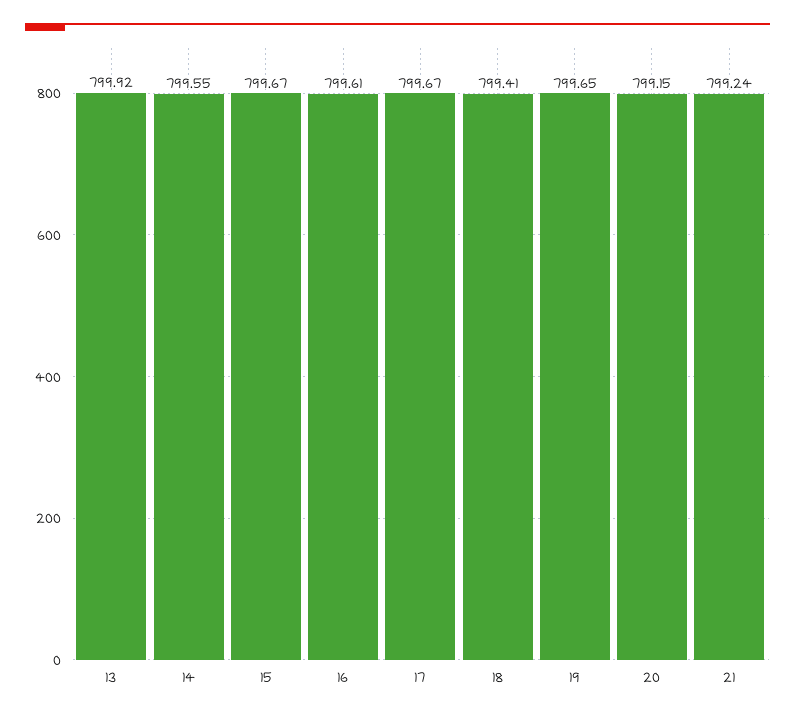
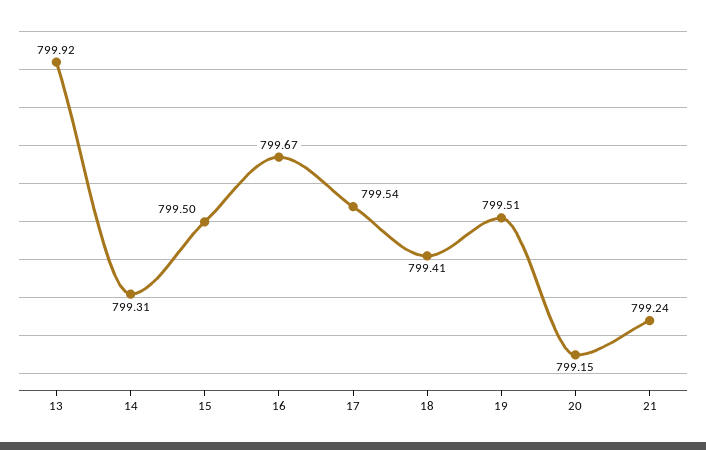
14: 799.55 -> 799.31
15: 799.67 -> 799.5
16: 799.61 -> 799.67
17: 799.67 -> 799.54
19: 799.65 -> 799.51

